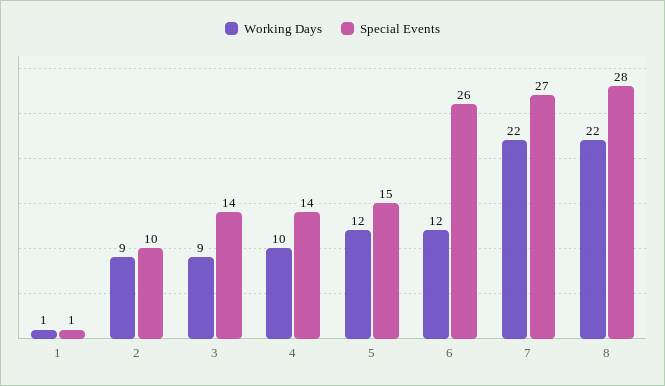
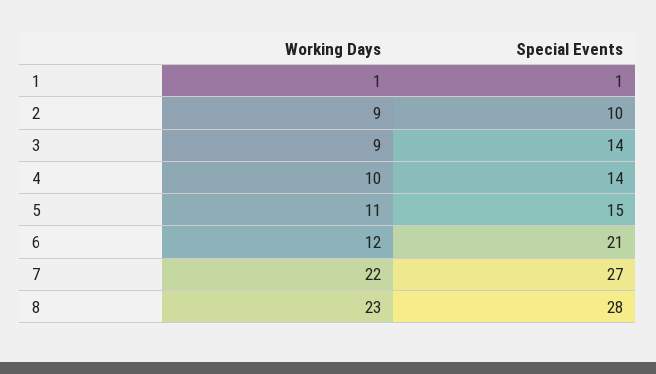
Working Days, 5: 12 -> 11
Special Events, 6: 26 -> 21
Working Days, 8: 22 -> 23

